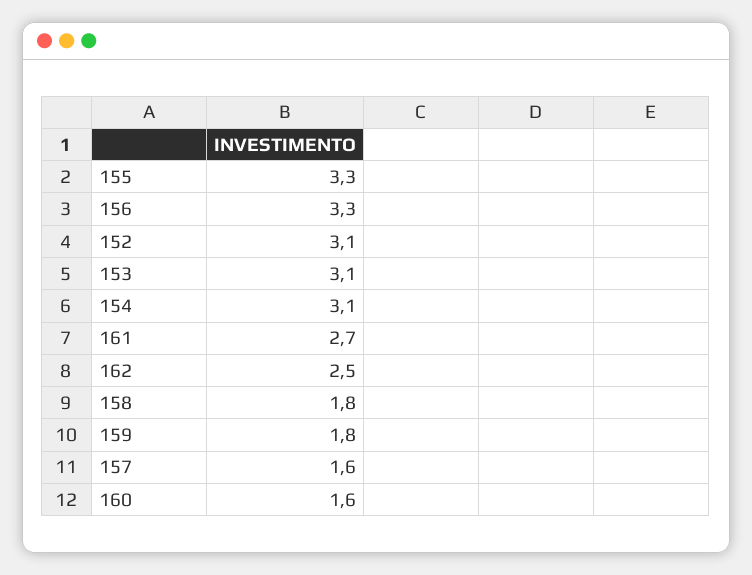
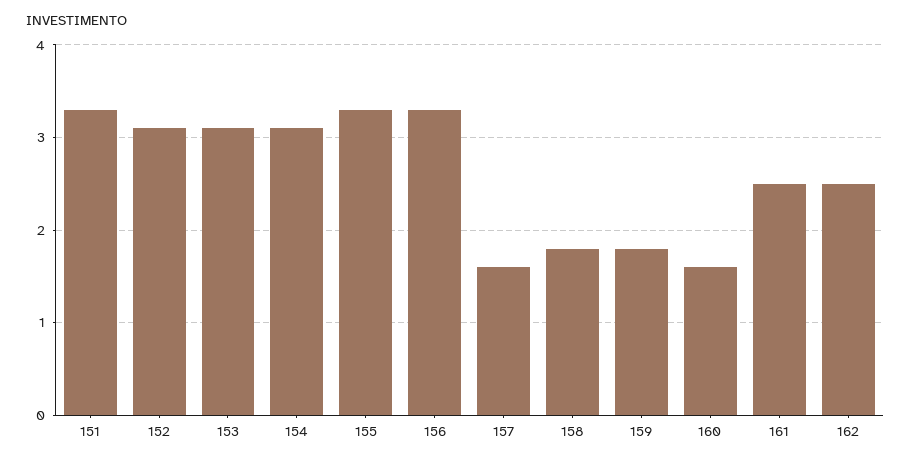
161: 2.7 -> 2.5
151: none -> 3.3

